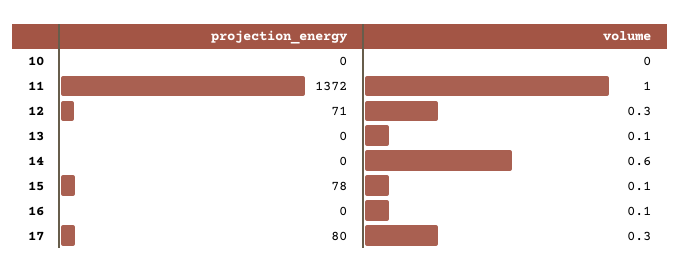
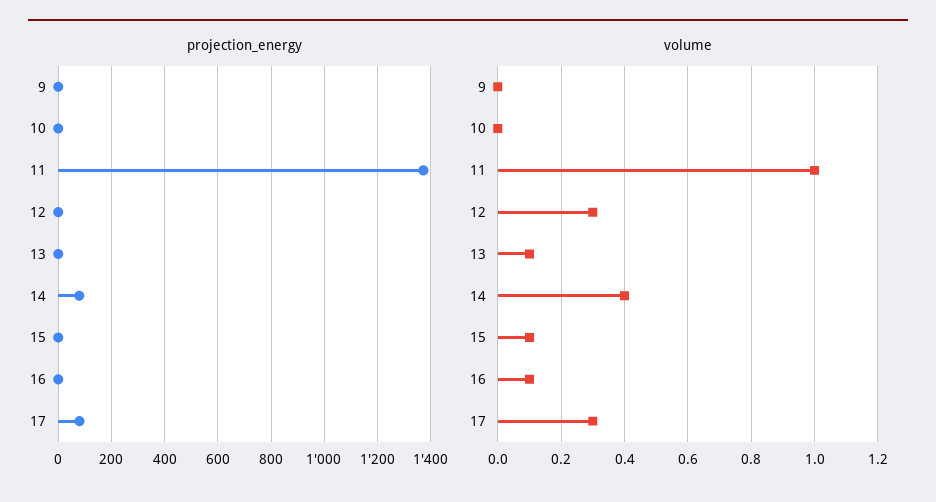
projection_energy, 12: 71 -> 0
projection_energy, 14: 0 -> 75
volume, 14: 0.6 -> 0.4
projection_energy, 15: 78 -> 0
projection_energy, 9: none -> 0
volume, 9: none -> 0

